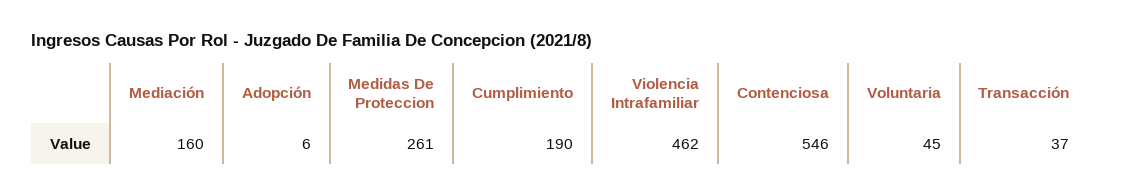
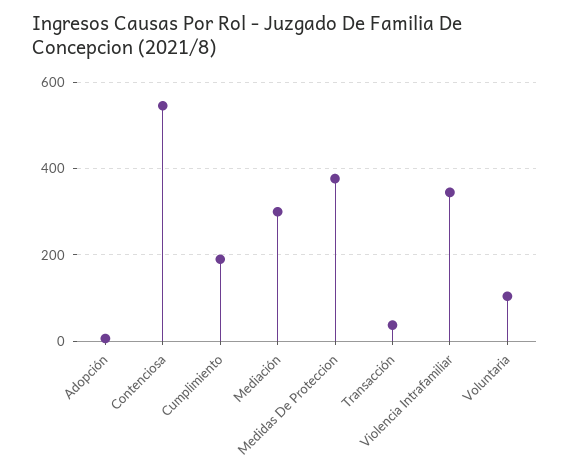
Mediación: 160 -> 300
Medidas De Proteccion: 261 -> 380
Violencia Intrafamiliar: 462 -> 340
Voluntaria: 45 -> 100

